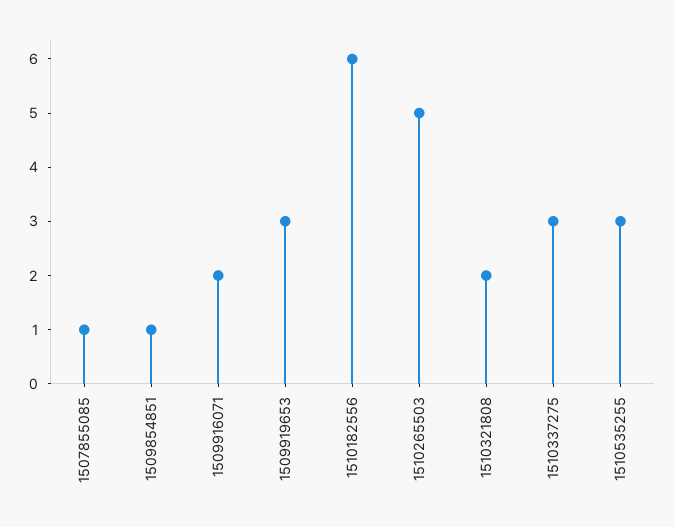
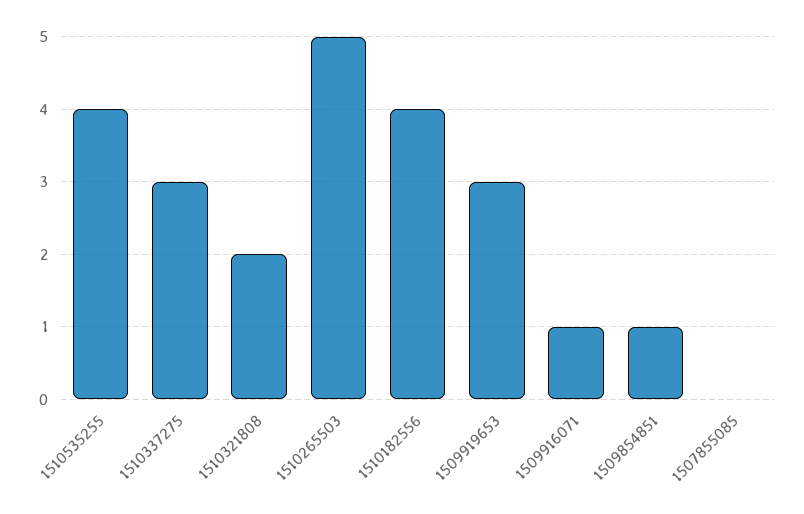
1507855085: 1 -> 0
1509916071: 2 -> 1
1510182556: 6 -> 4
1510535255: 3 -> 4

